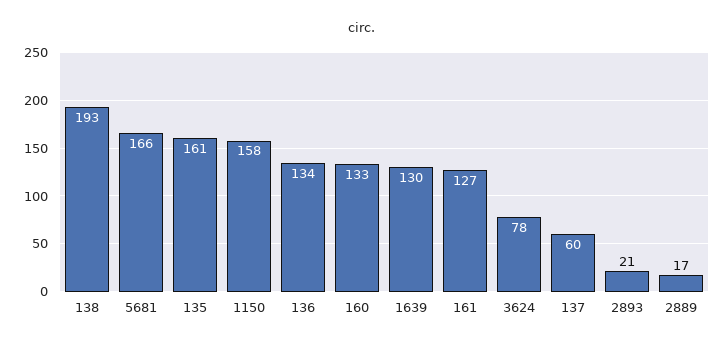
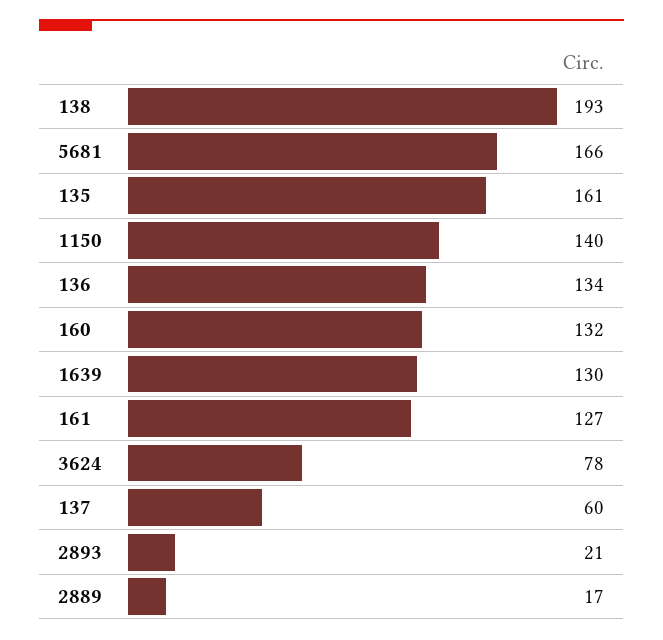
1150: 158 -> 140
160: 133 -> 132

